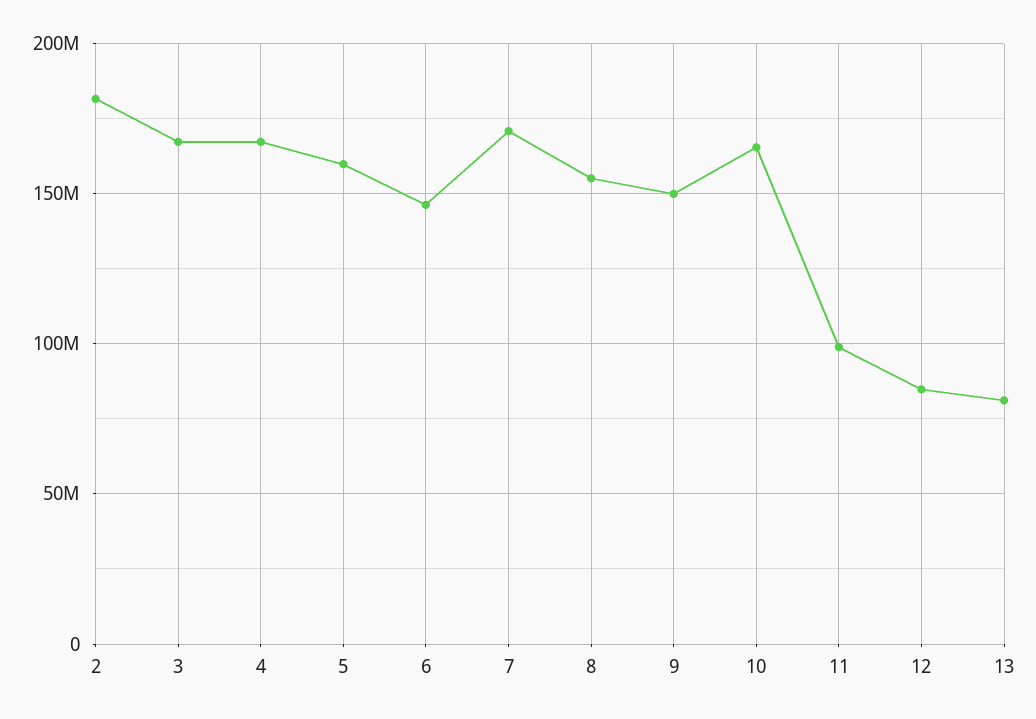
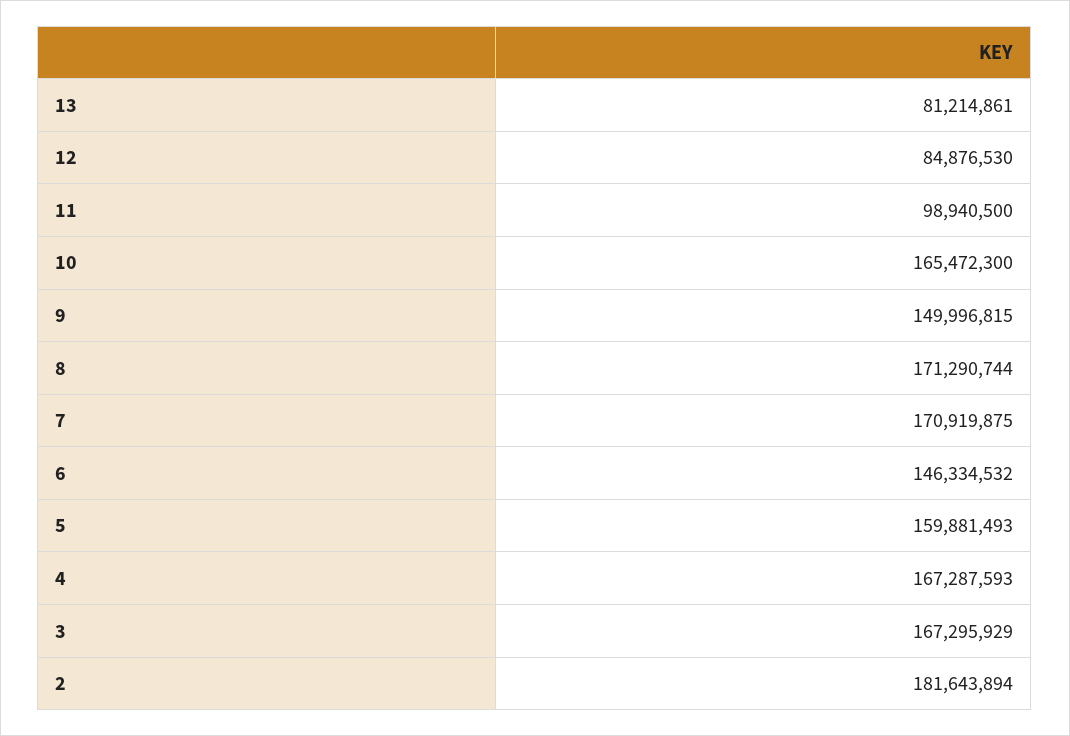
8: 155000000 -> 171290744

